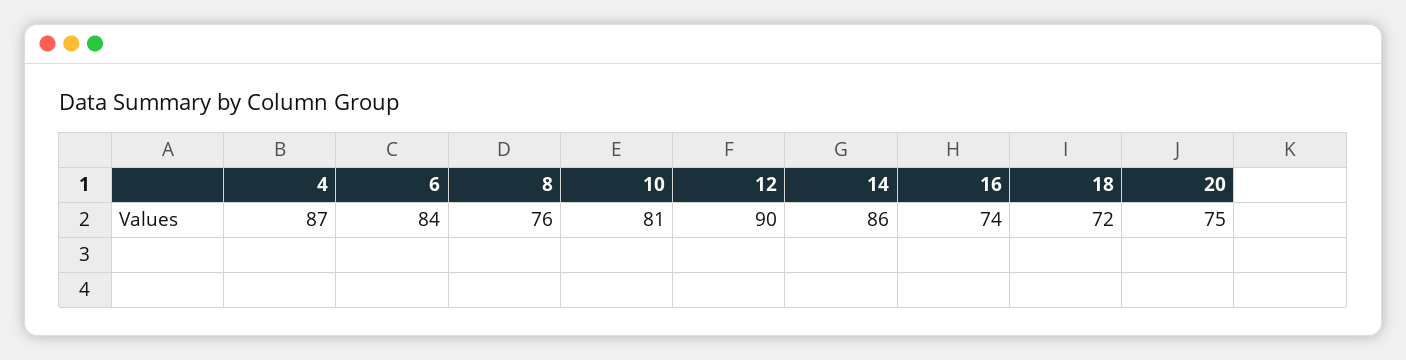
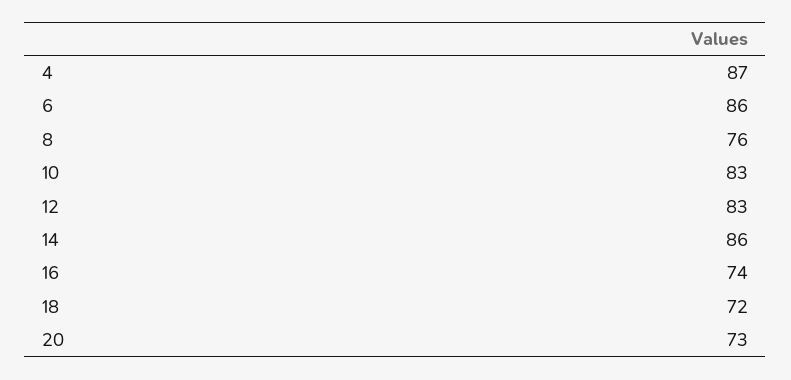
6: 84 -> 86
10: 81 -> 83
12: 90 -> 83
20: 75 -> 73

